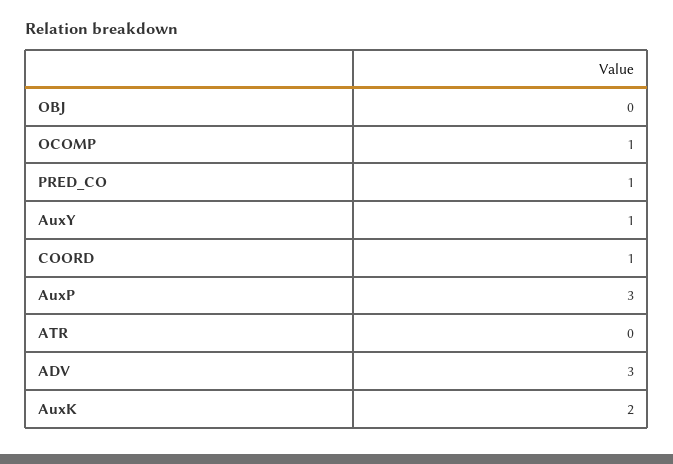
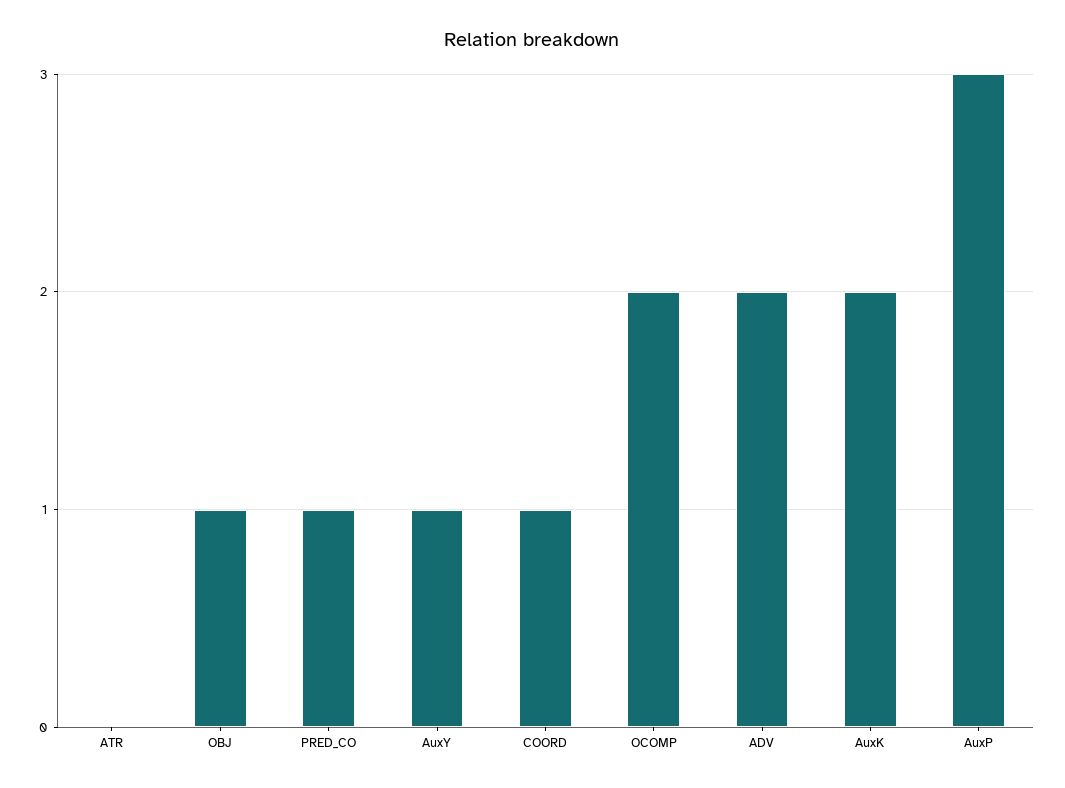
OBJ: 0 -> 1
OCOMP: 1 -> 2
ADV: 3 -> 2

